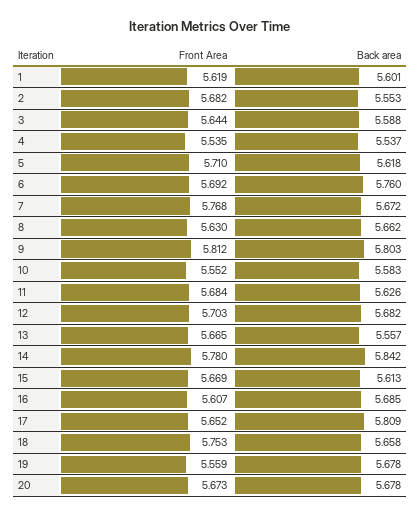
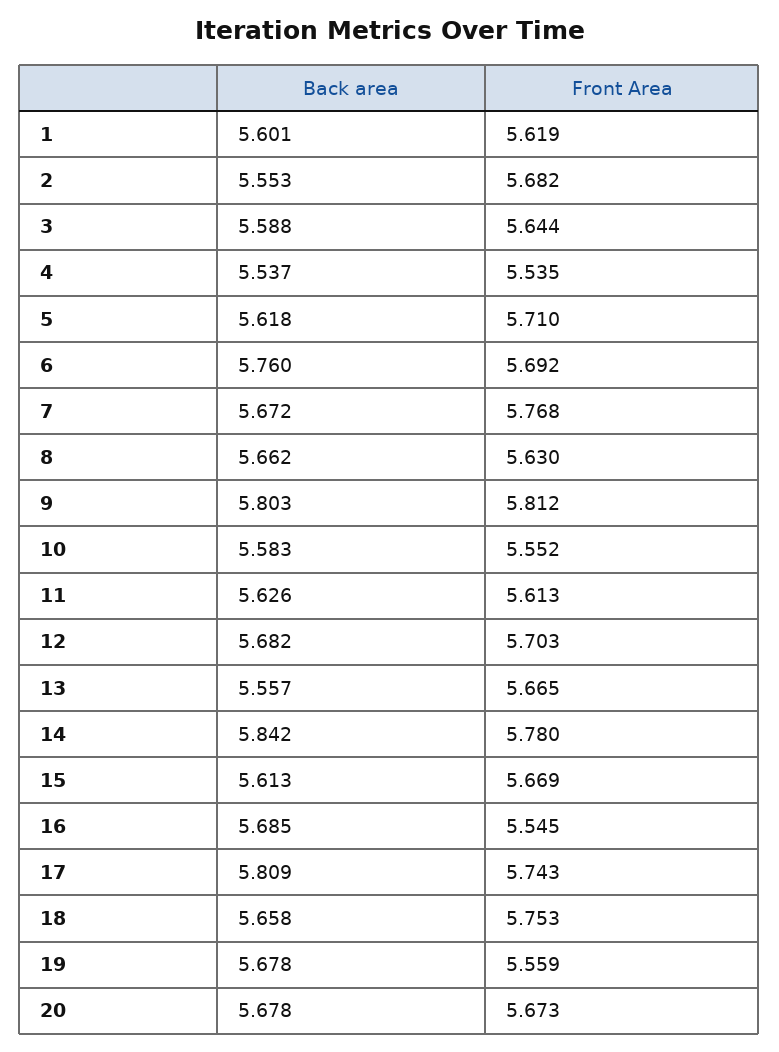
Front Area, 11: 5.684 -> 5.613
Front Area, 16: 5.607 -> 5.545
Front Area, 17: 5.652 -> 5.743

